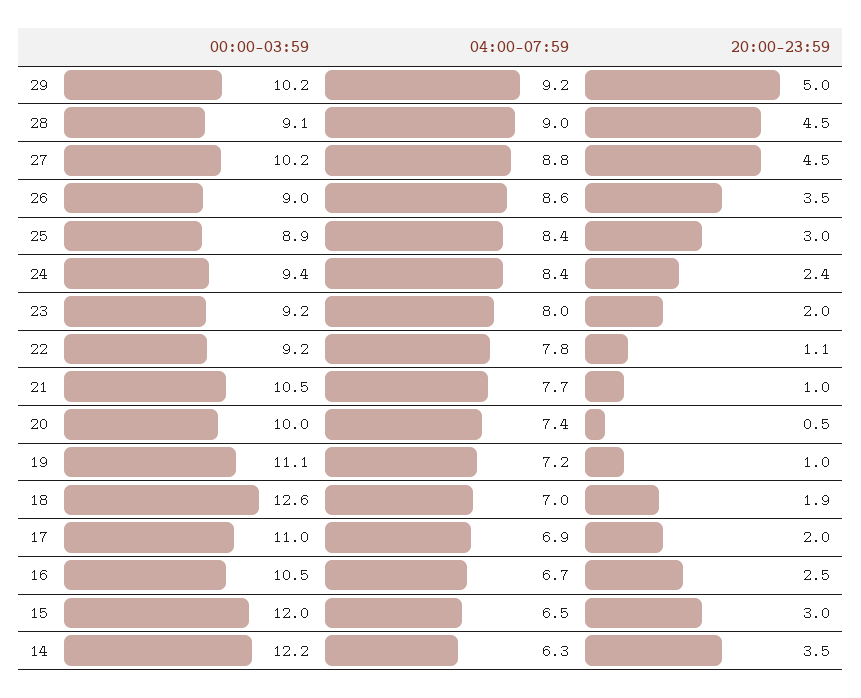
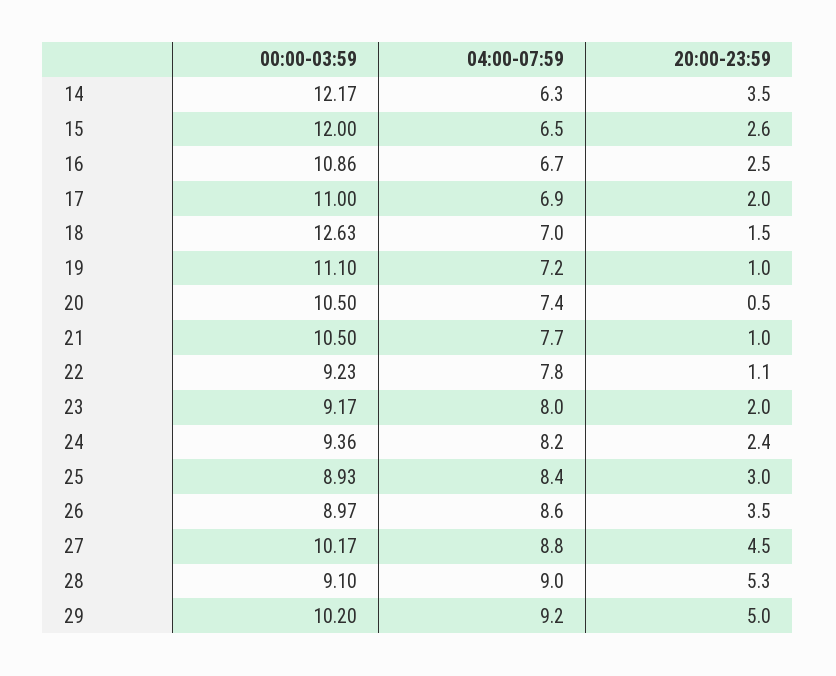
20:00-23:59, 28: 4.5 -> 5.3
04:00-07:59, 24: 8.4 -> 8.2
00:00-03:59, 20: 10 -> 10.5
20:00-23:59, 18: 1.9 -> 1.5
00:00-03:59, 16: 10.5 -> 10.86
20:00-23:59, 15: 3 -> 2.6

